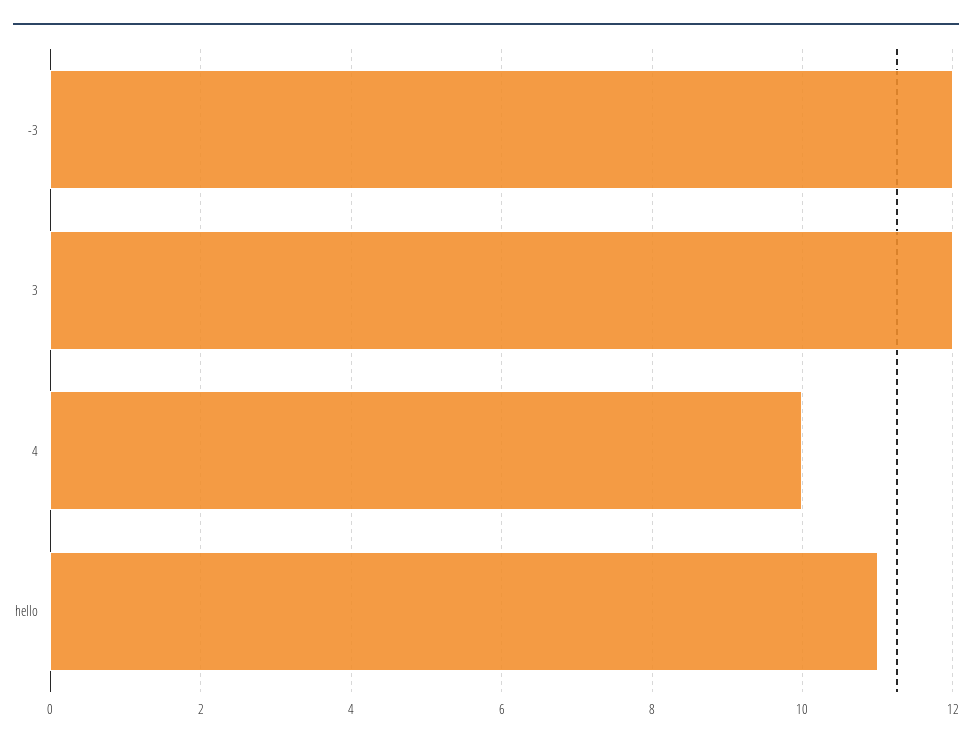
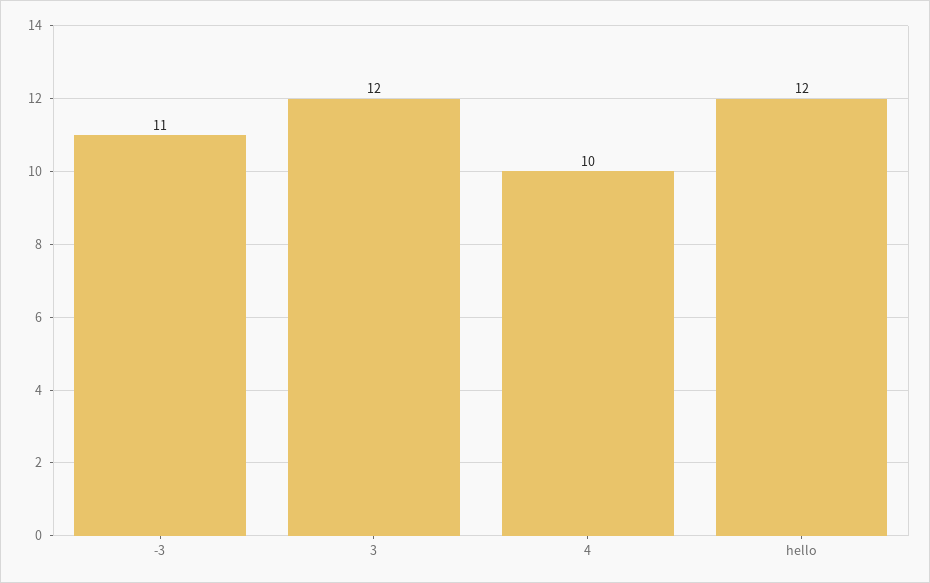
-3: 12 -> 11
hello: 11 -> 12

